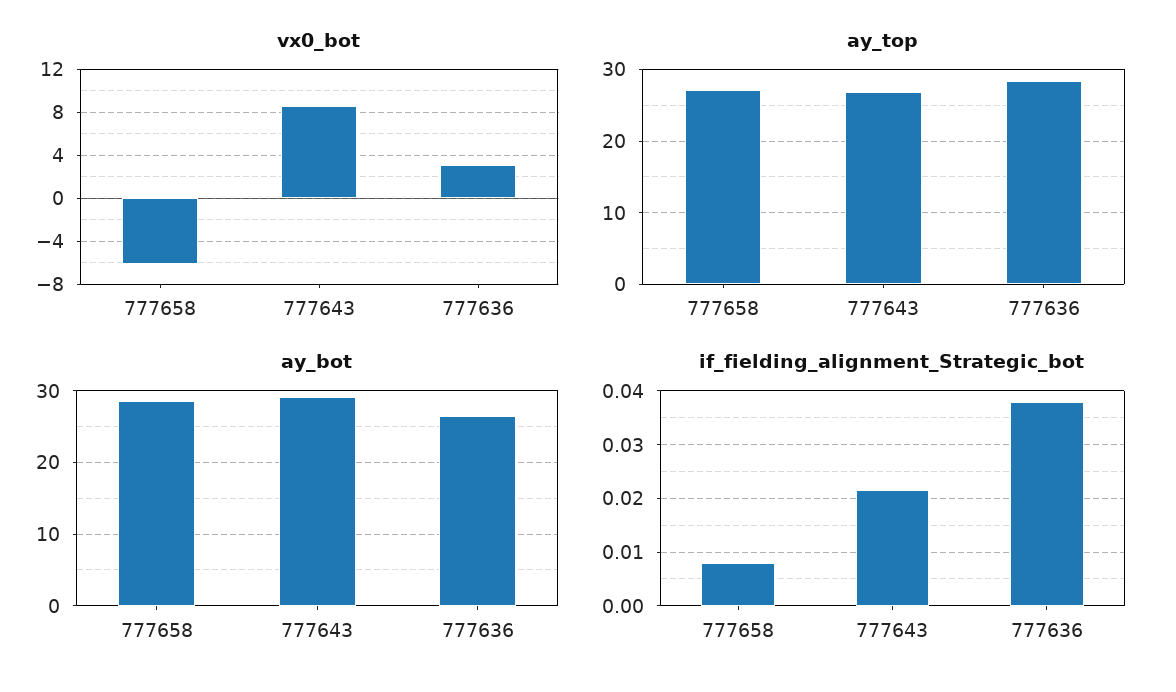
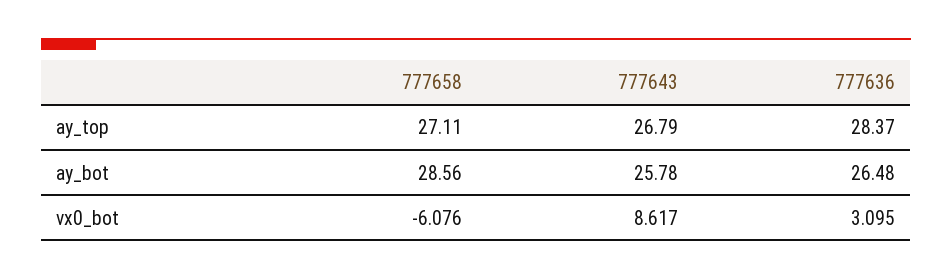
ay_bot, 777643: 29 -> 25.78
if_fielding_alignment_Strategic_bot, 777658: 0.008 -> none
if_fielding_alignment_Strategic_bot, 777643: 0.022 -> none
if_fielding_alignment_Strategic_bot, 777636: 0.038 -> none

